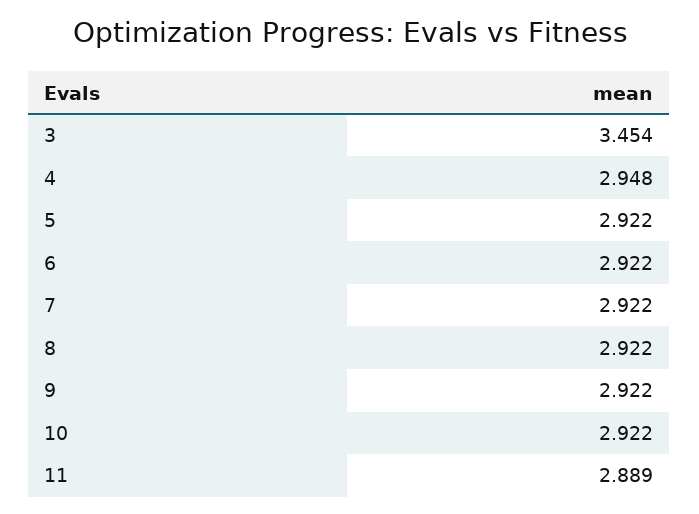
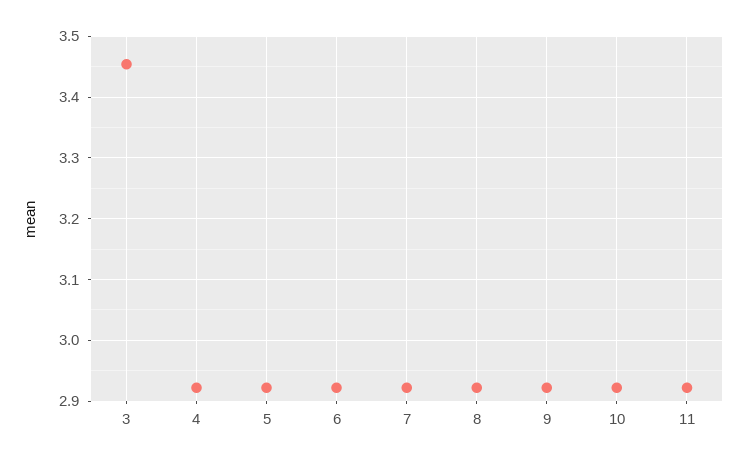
4: 2.948 -> 2.92
11: 2.889 -> 2.92

